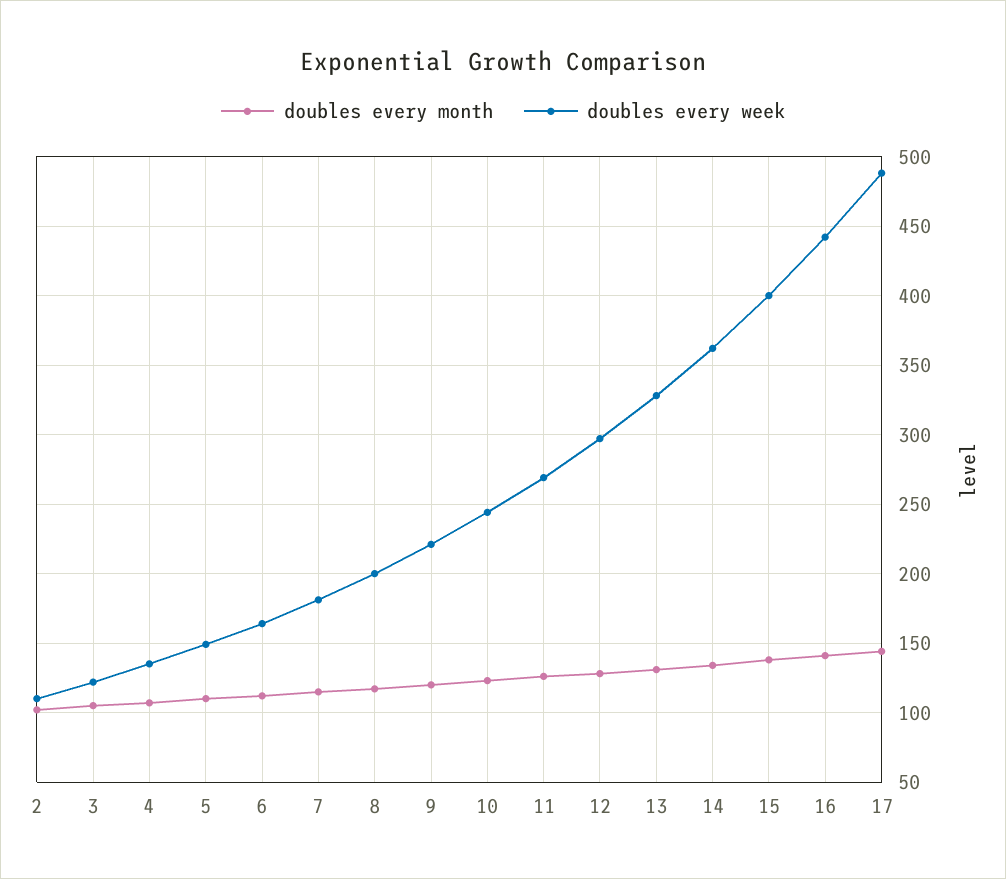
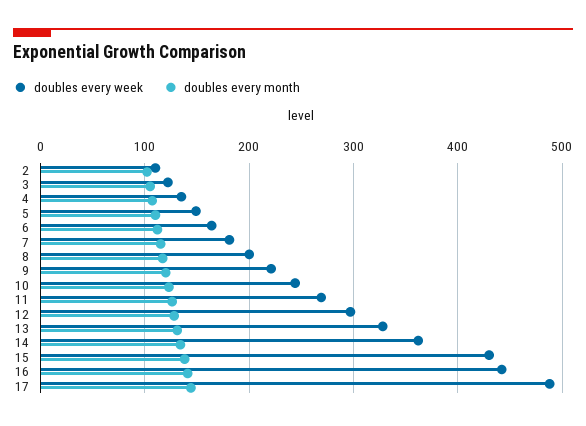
doubles every week, 15: 400 -> 430

